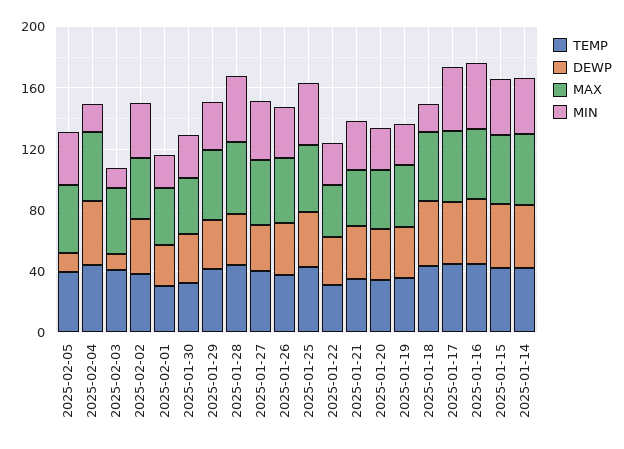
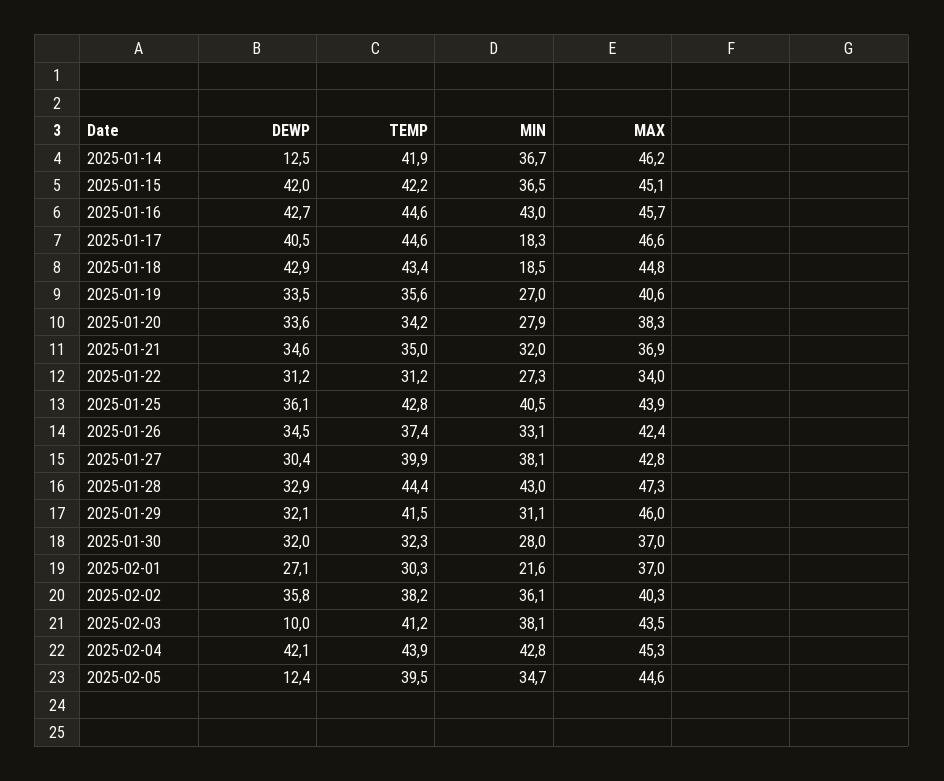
MIN, 2025-02-04: 20 -> 42.8
MIN, 2025-02-03: 10 -> 38.1
MIN, 2025-01-17: 40 -> 18.3
DEWP, 2025-01-14: 40 -> 12.5

